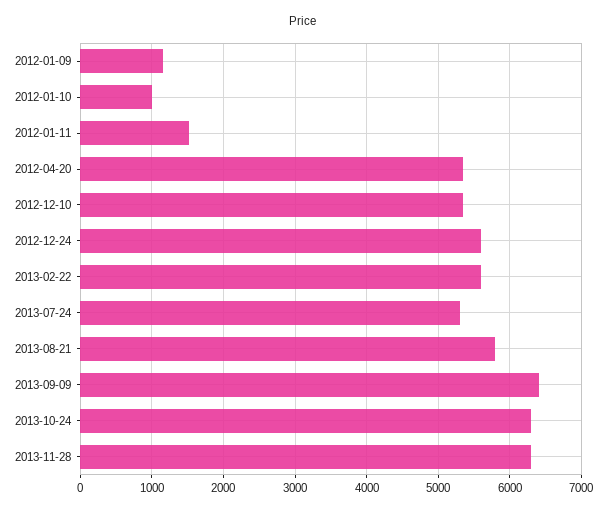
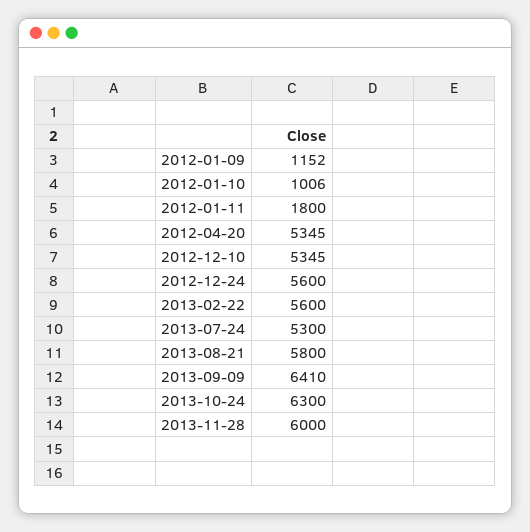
2012-01-11: 1500 -> 1800
2013-11-28: 6300 -> 6000

